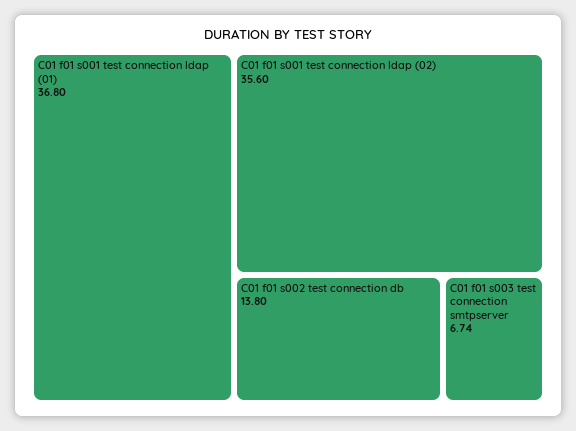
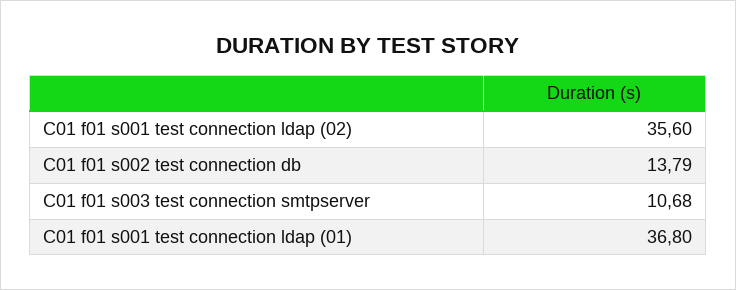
C01 f01 s002 test connection db: 13.8 -> 13.79
C01 f01 s003 test connection smtpserver: 6.74 -> 10.68

